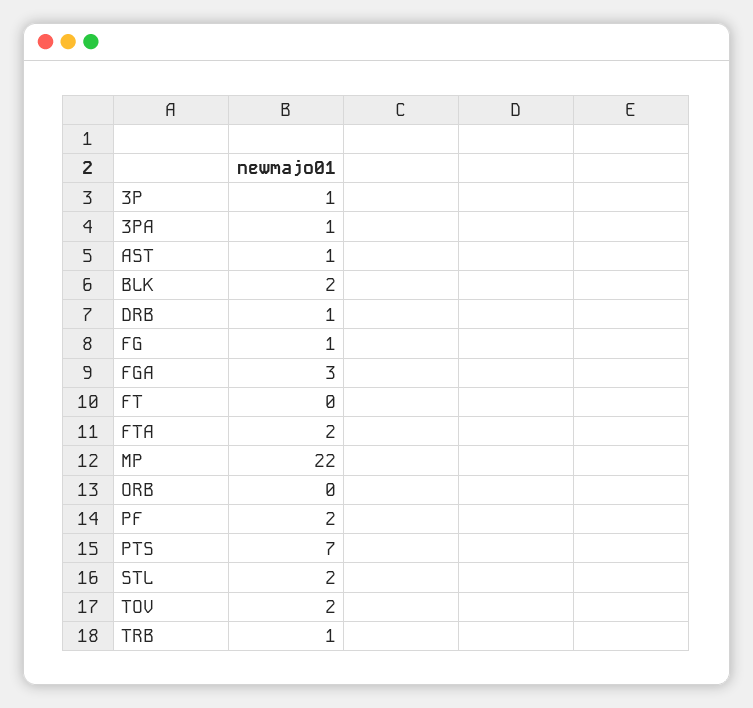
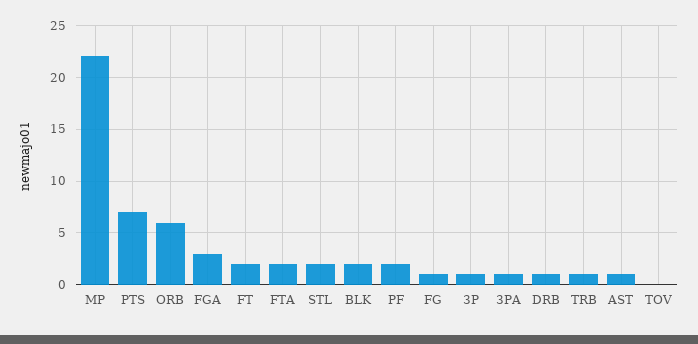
FT: 0 -> 2
ORB: 0 -> 6
TOV: 2 -> 0

